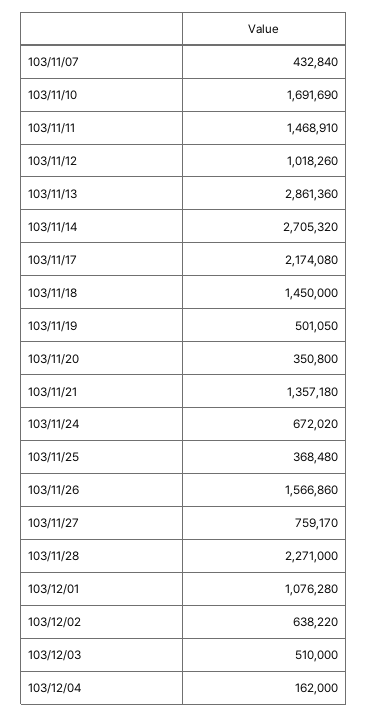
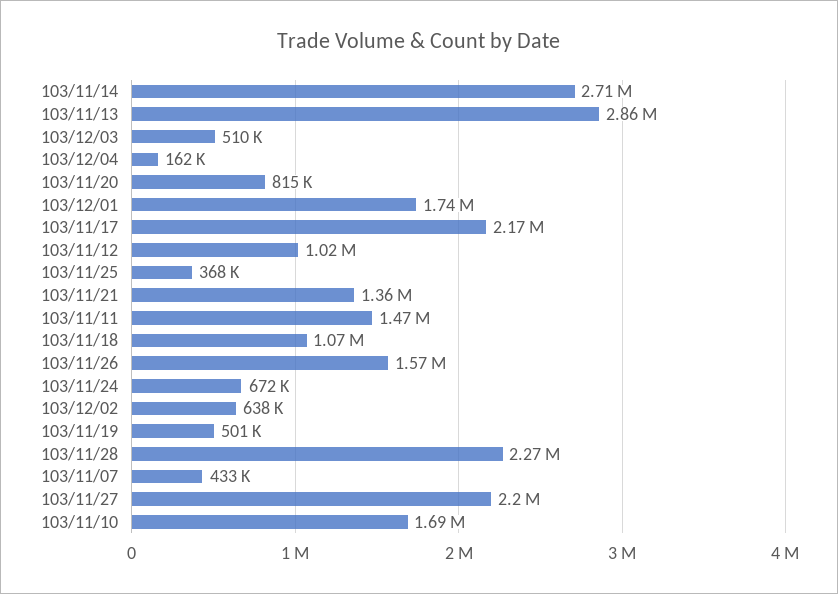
103/11/18: 1450000 -> 1070000
103/11/20: 350800 -> 815000
103/11/27: 759170 -> 2200000
103/12/01: 1076280 -> 1740000

